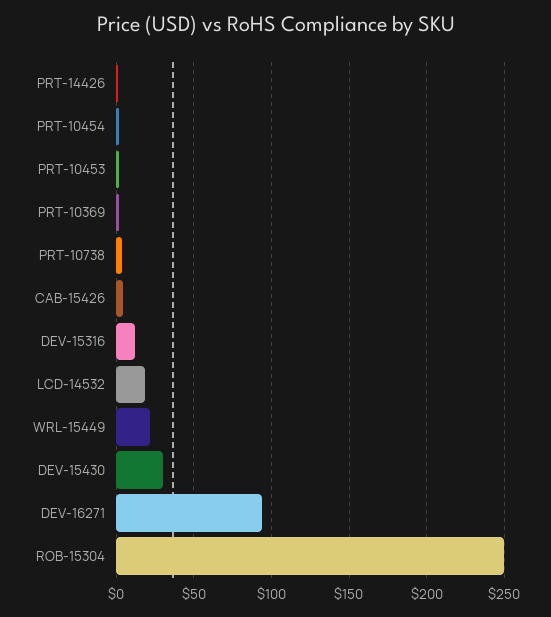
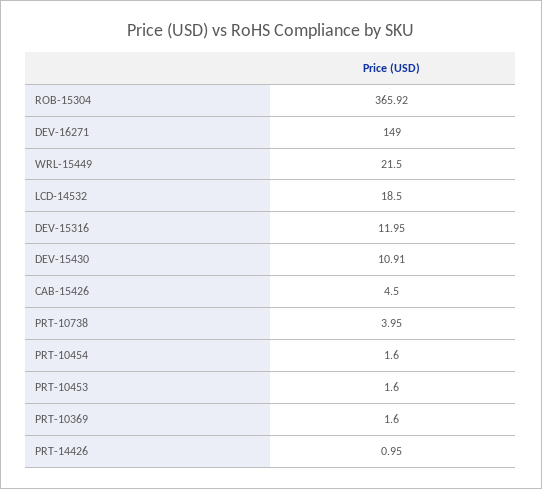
DEV-15430: 30 -> 10.91
DEV-16271: 95 -> 149
ROB-15304: 250 -> 365.92

